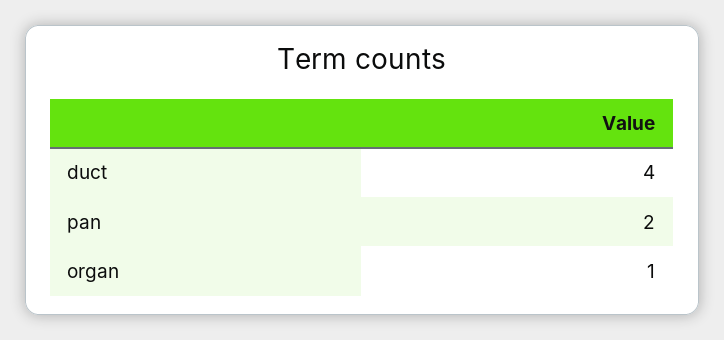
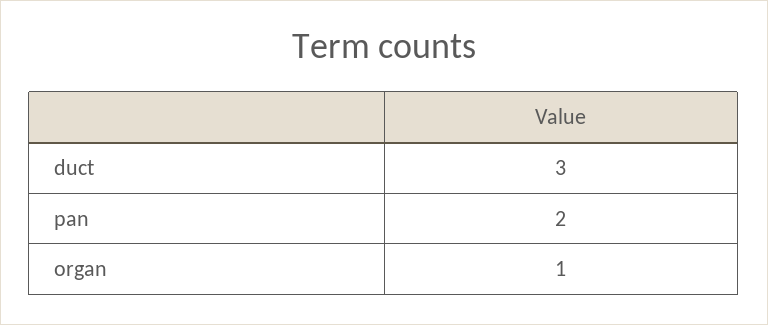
duct: 4 -> 3

